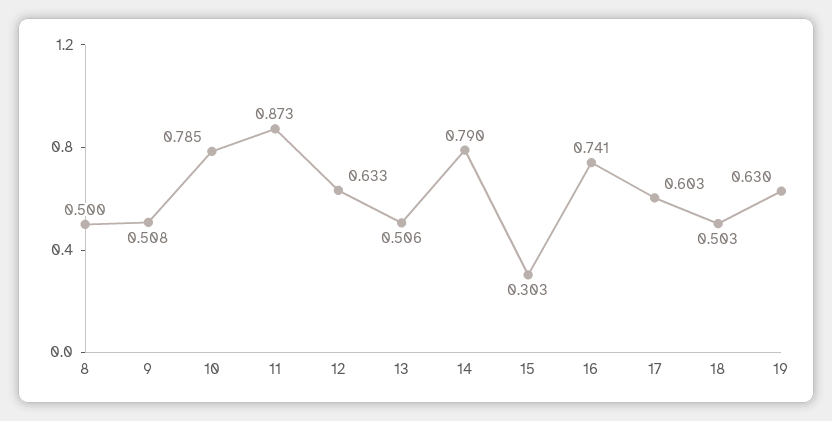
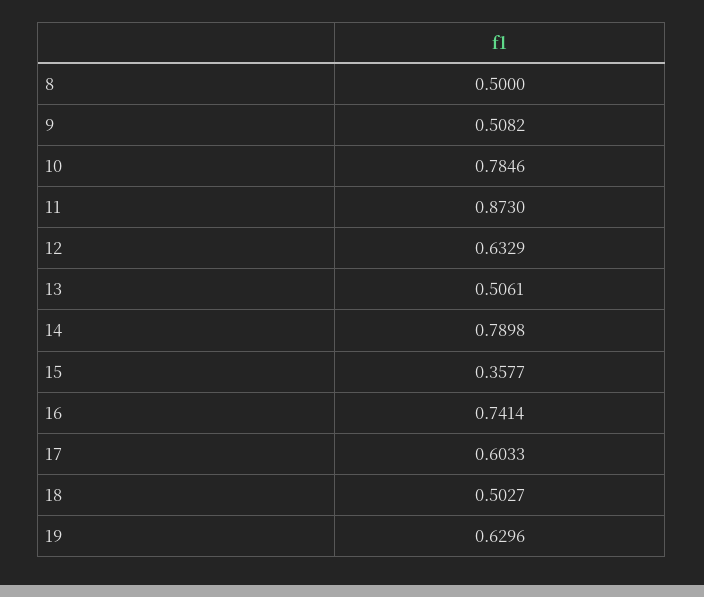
15: 0.303 -> 0.3577

